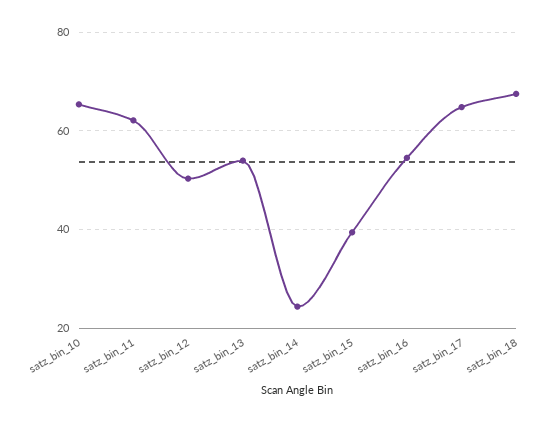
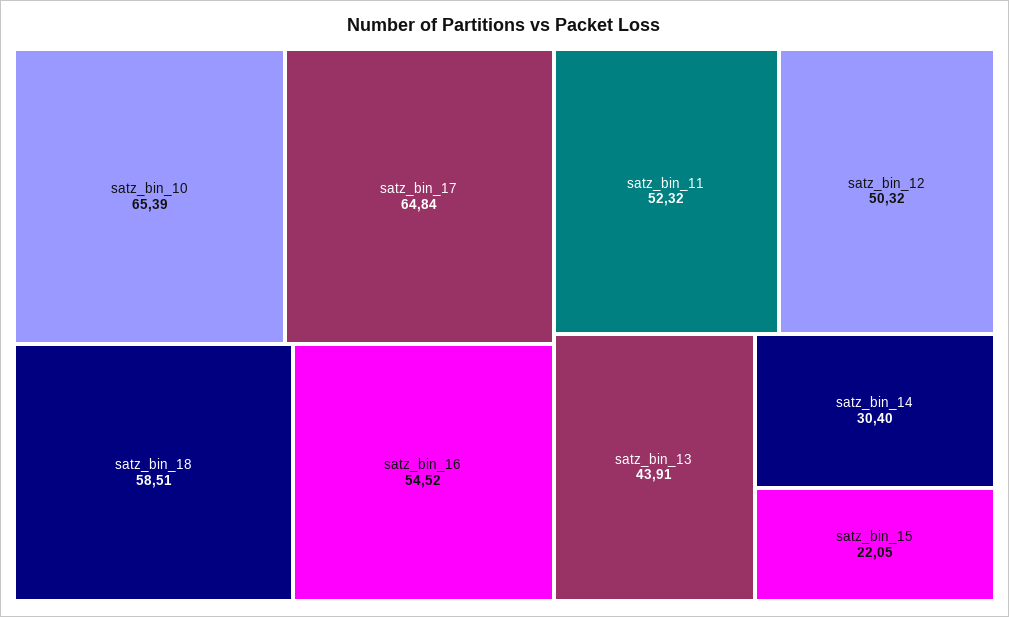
satz_bin_11: 62 -> 52.32
satz_bin_13: 54 -> 43.91
satz_bin_14: 24 -> 30.4
satz_bin_15: 40 -> 22.05
satz_bin_18: 68 -> 58.51

